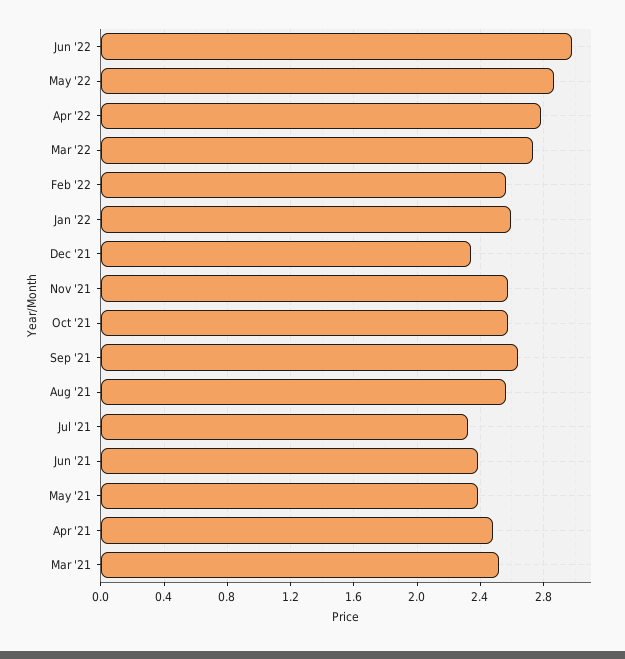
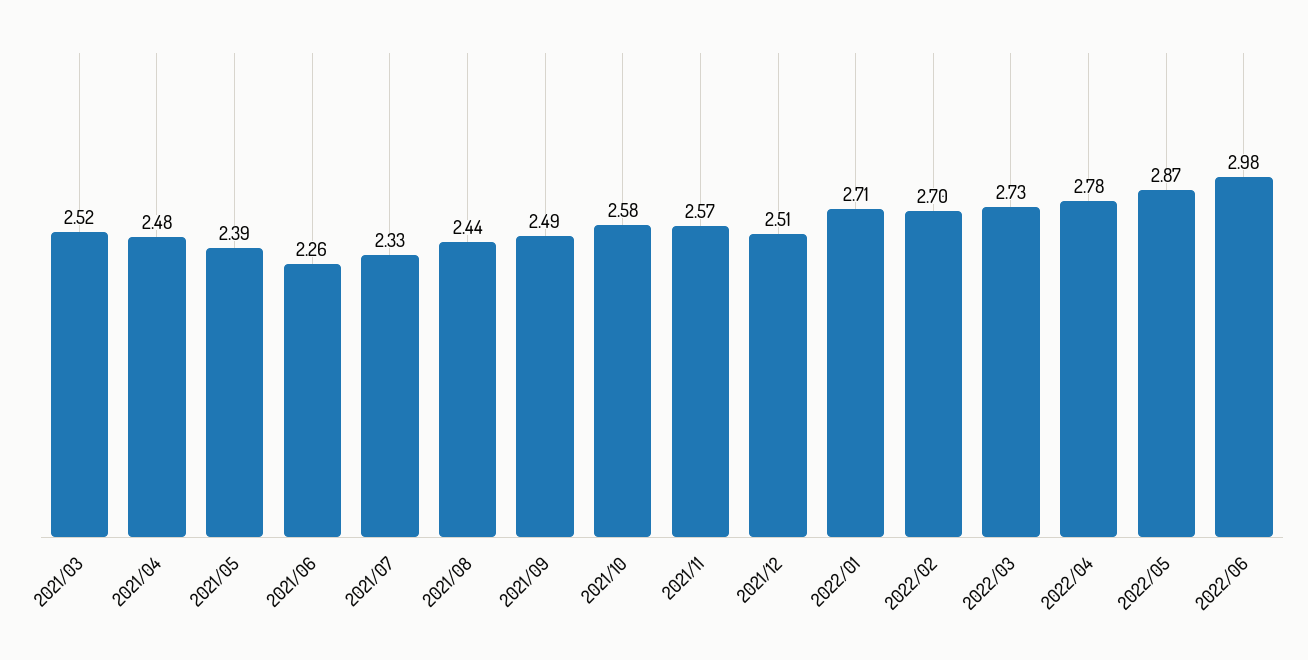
Feb '22: 2.55 -> 2.7
Jan '22: 2.6 -> 2.71
Dec '21: 2.35 -> 2.51
Sep '21: 2.65 -> 2.49
Aug '21: 2.55 -> 2.44
Jun '21: 2.4 -> 2.26

